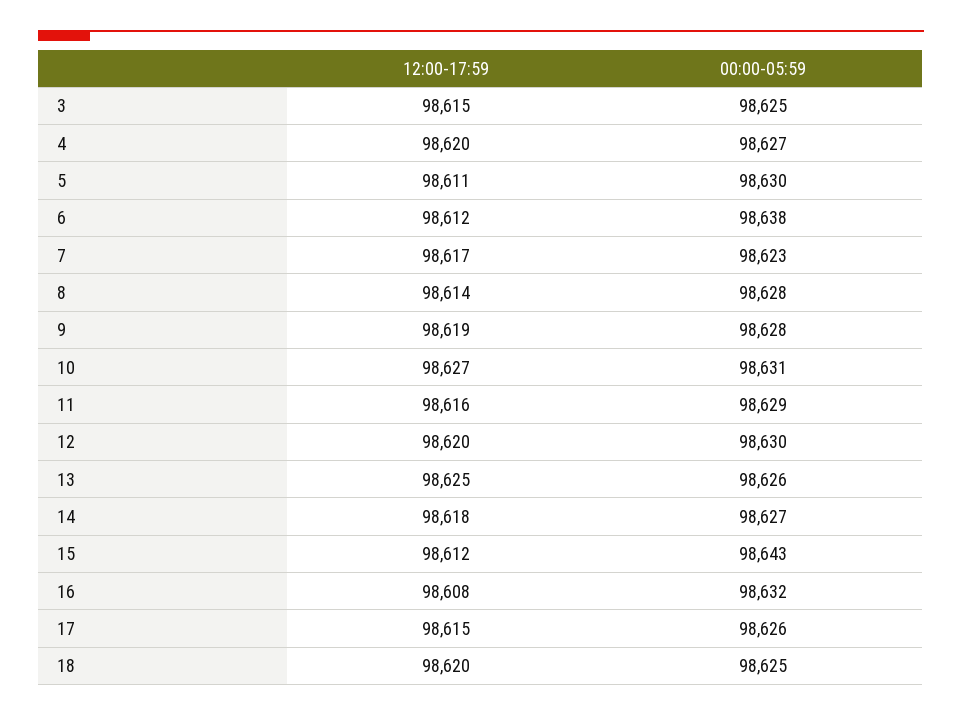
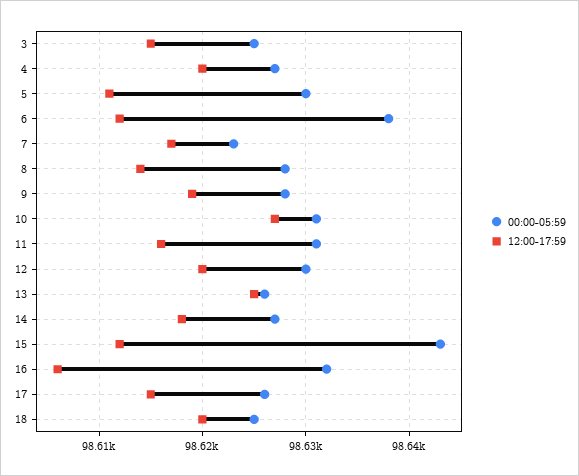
00:00-05:59, 11: 98629 -> 98631
12:00-17:59, 16: 98608 -> 98606

